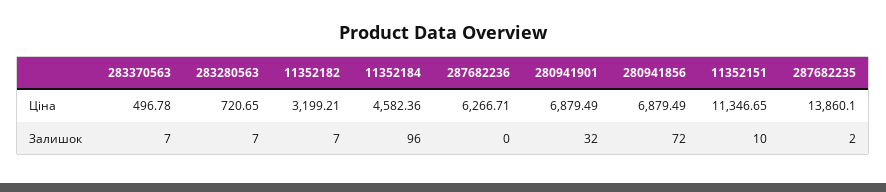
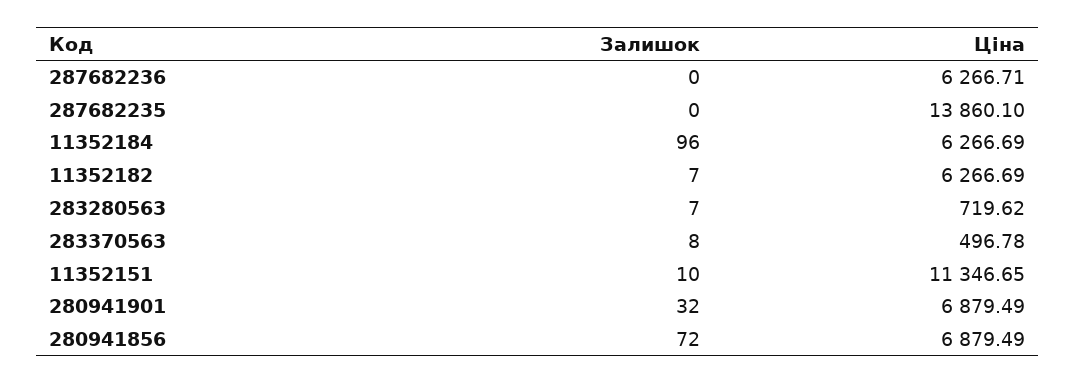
283280563, Ціна: 720.65 -> 719.62
11352182, Ціна: 3199.21 -> 6266.69
11352184, Ціна: 4582.36 -> 6266.69
283370563, Залишок: 7 -> 8
287682235, Залишок: 2 -> 0

